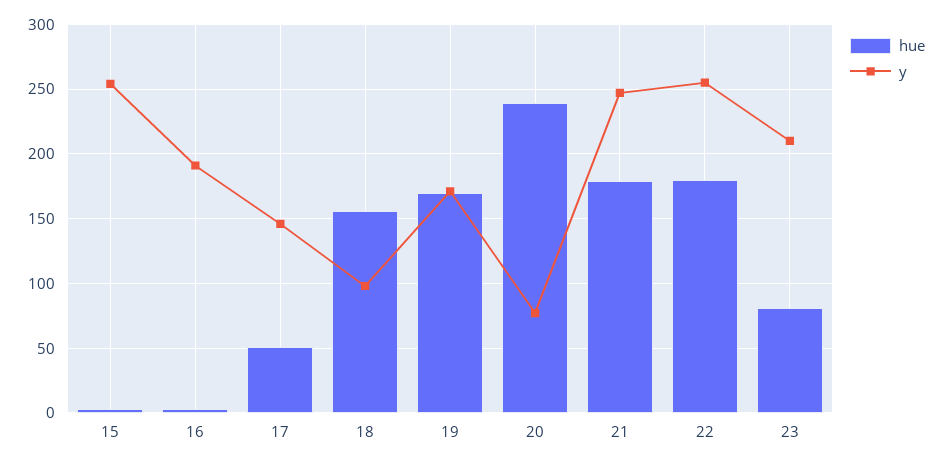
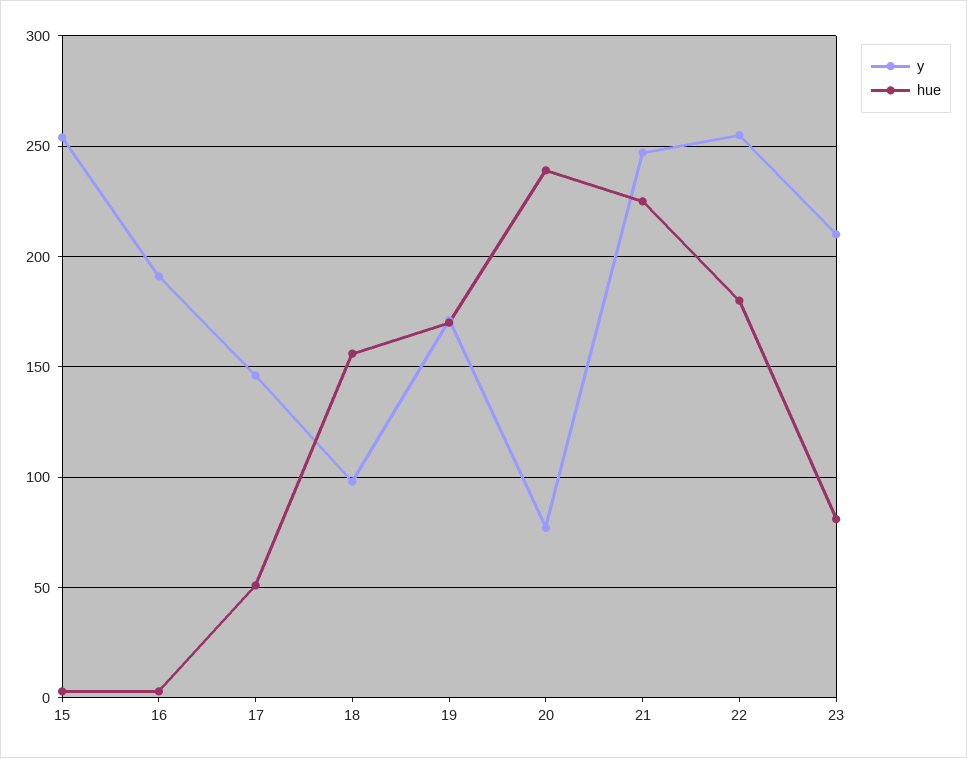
hue, 21: 180 -> 225

